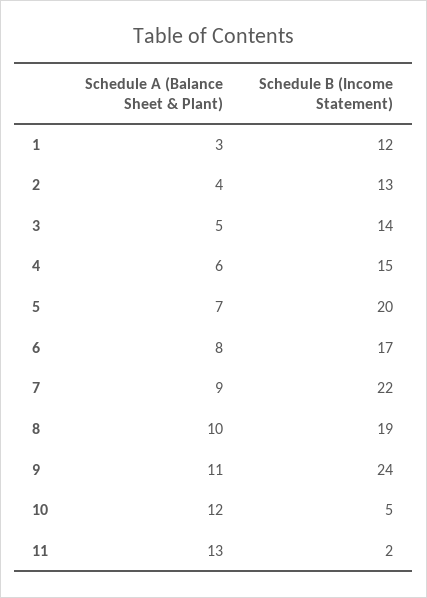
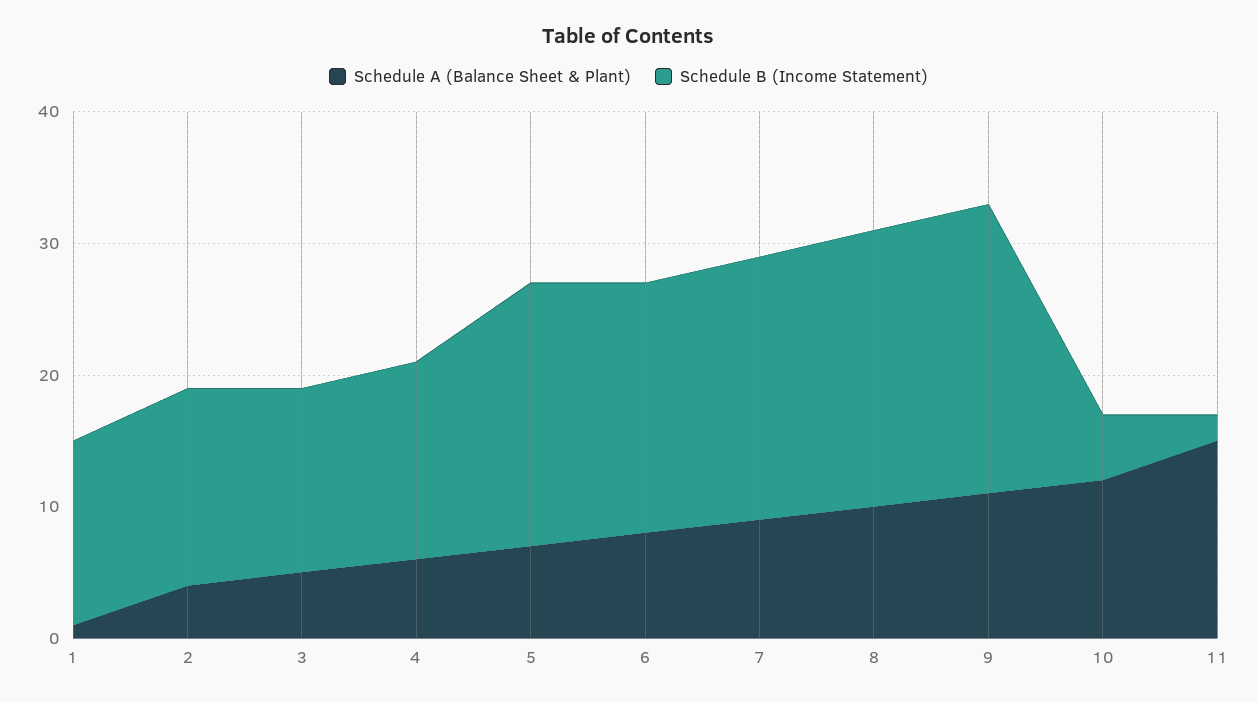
Schedule A (Balance Sheet & Plant), 1: 3 -> 1
Schedule B (Income Statement), 1: 12 -> 14
Schedule B (Income Statement), 2: 13 -> 15
Schedule B (Income Statement), 6: 17 -> 19
Schedule B (Income Statement), 7: 22 -> 20
Schedule B (Income Statement), 8: 19 -> 21
Schedule B (Income Statement), 9: 24 -> 22
Schedule A (Balance Sheet & Plant), 11: 13 -> 15

